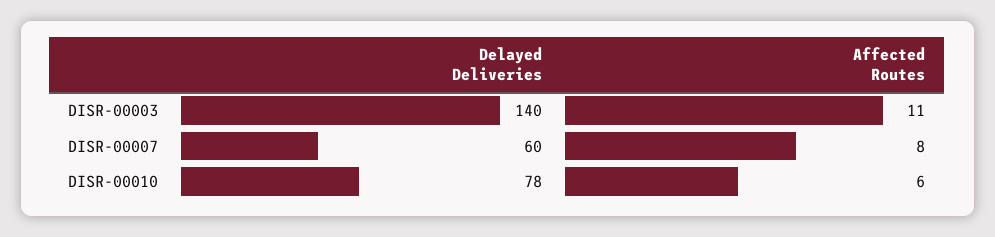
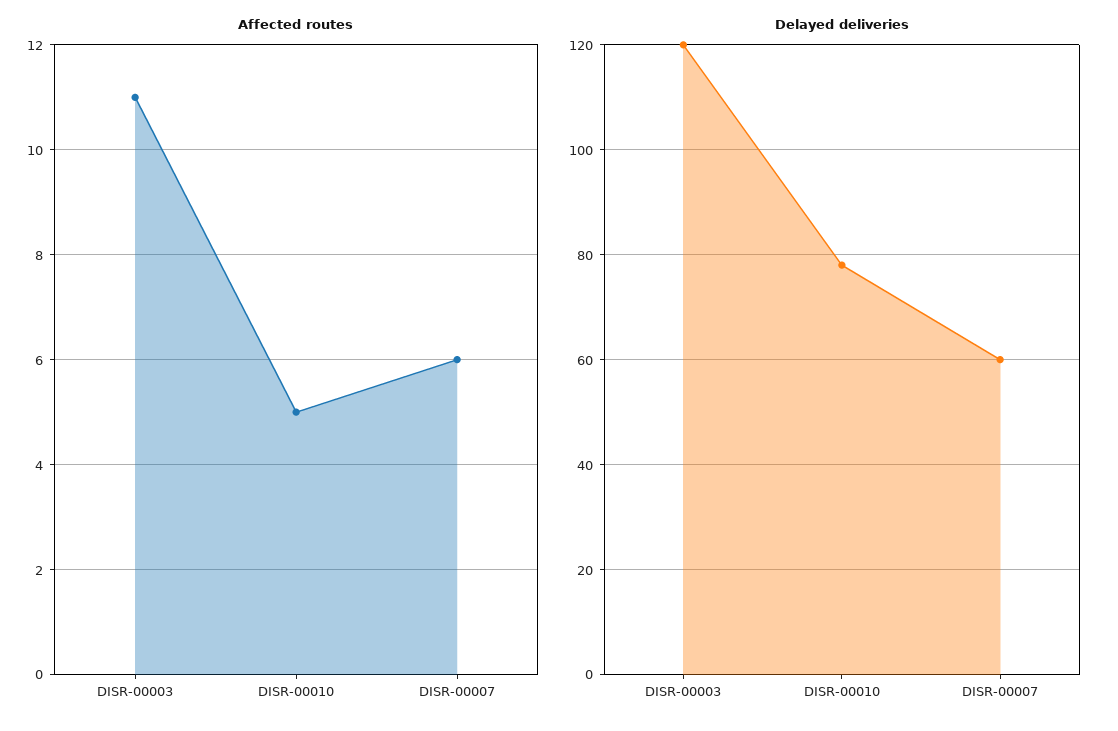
Delayed Deliveries, DISR-00003: 140 -> 120
Affected Routes, DISR-00007: 8 -> 6
Affected Routes, DISR-00010: 6 -> 5

